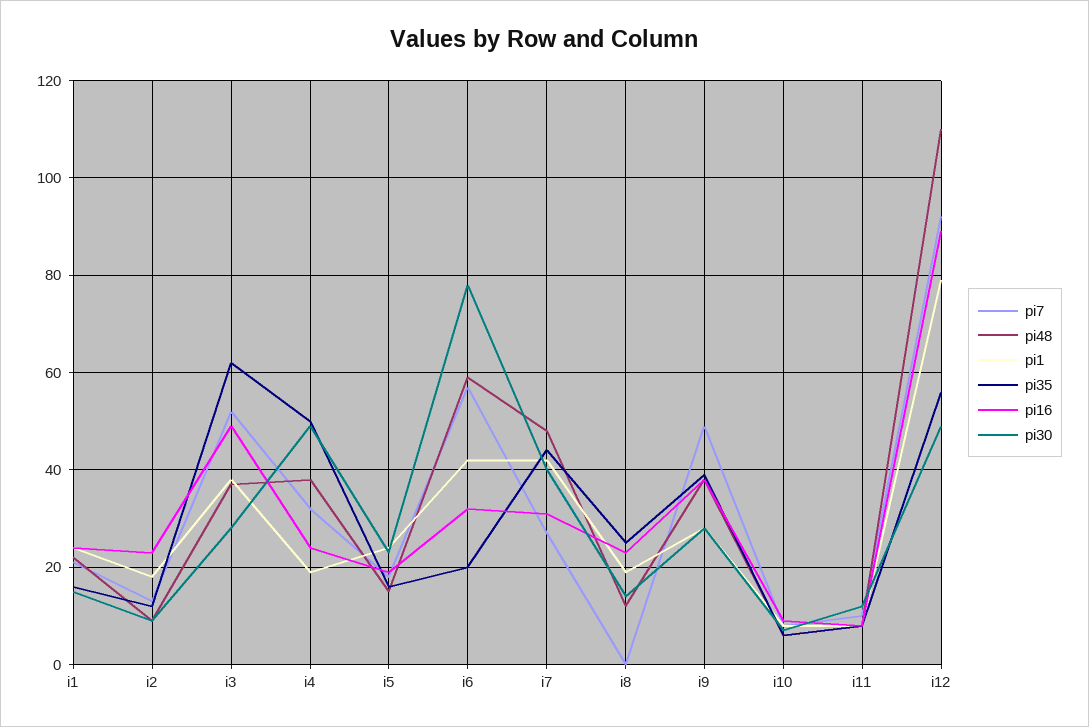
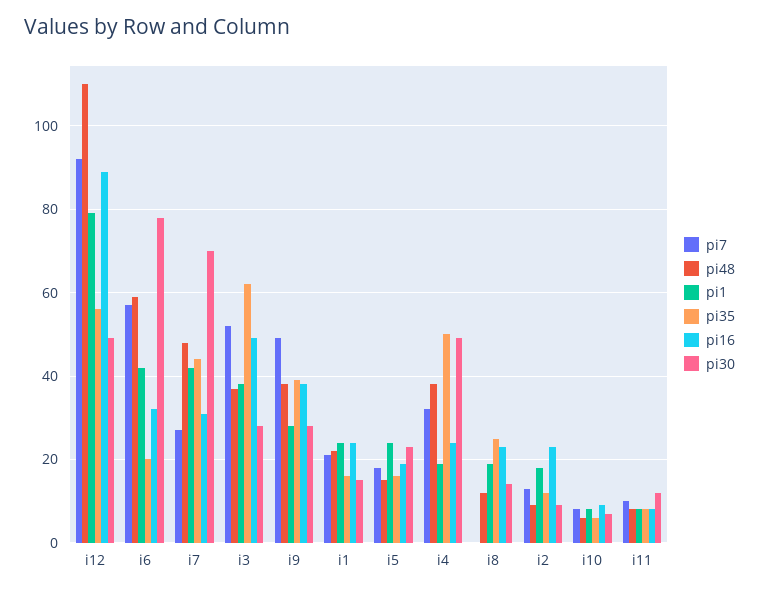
pi30, i7: 40 -> 70

